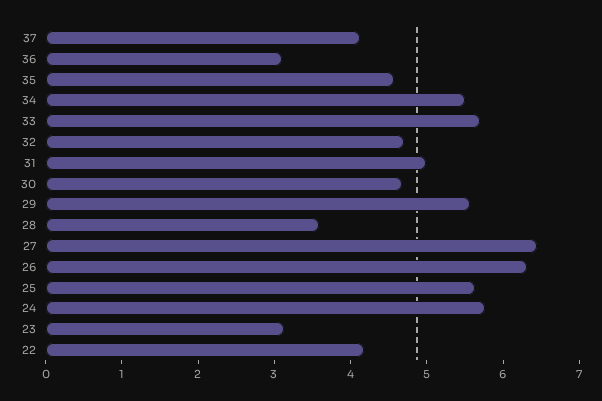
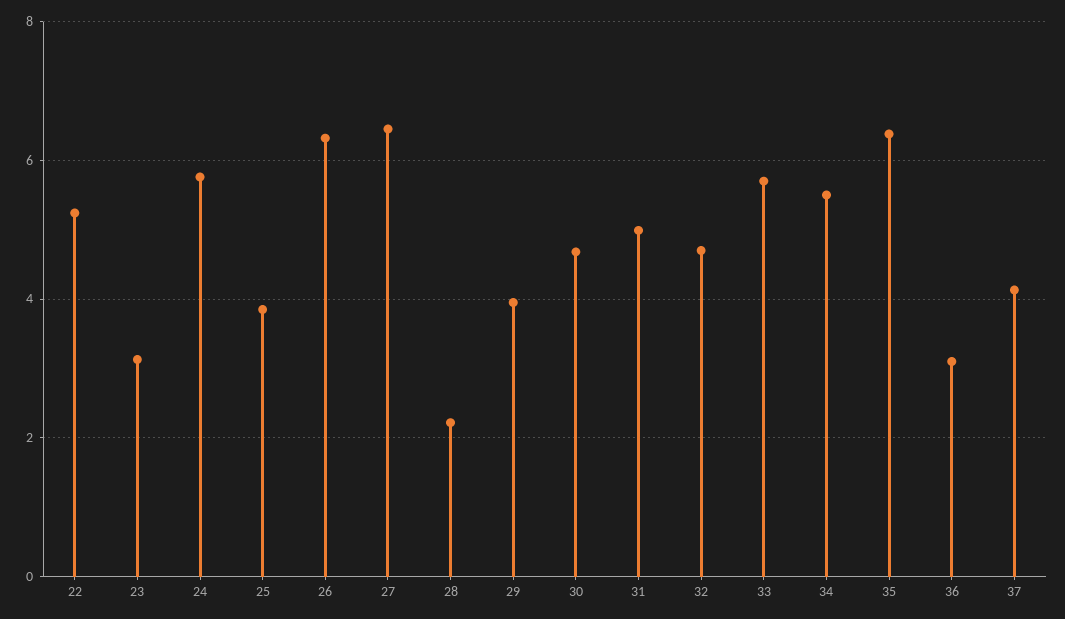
35: 4.6 -> 6.4
29: 5.6 -> 4
28: 3.6 -> 2.2
25: 5.6 -> 3.8
22: 4.2 -> 5.2

